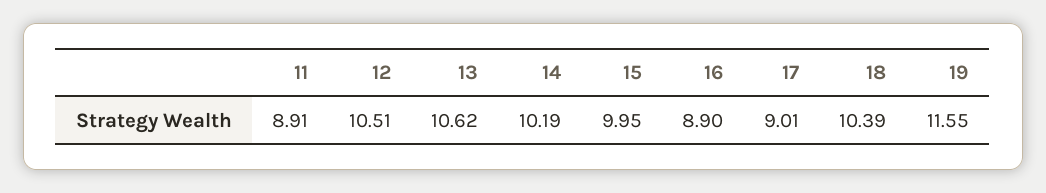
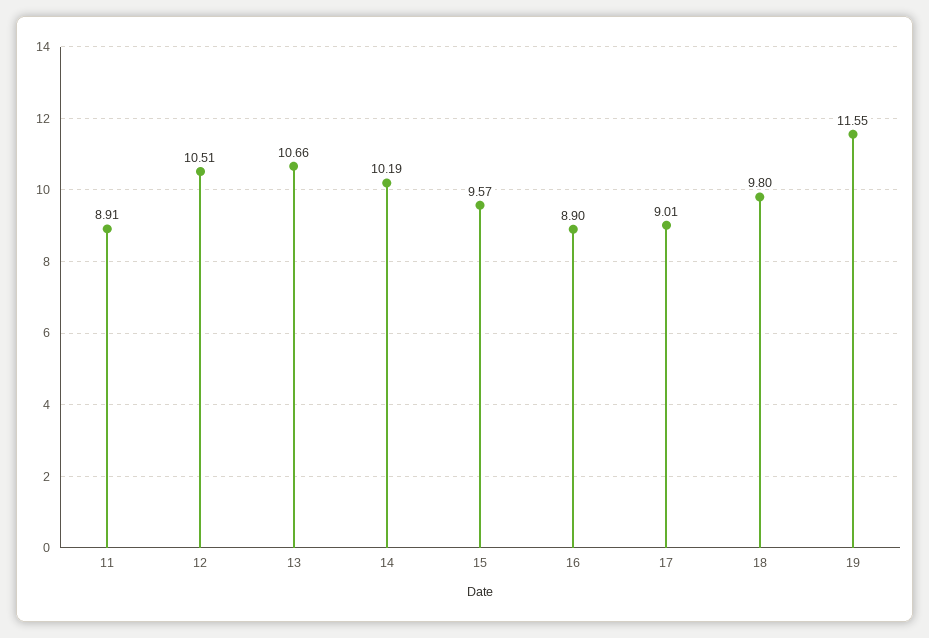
13: 10.62 -> 10.66
15: 9.95 -> 9.57
18: 10.39 -> 9.8

